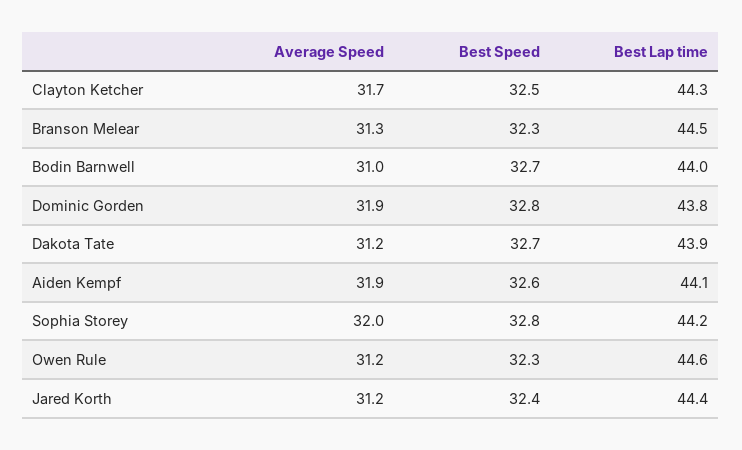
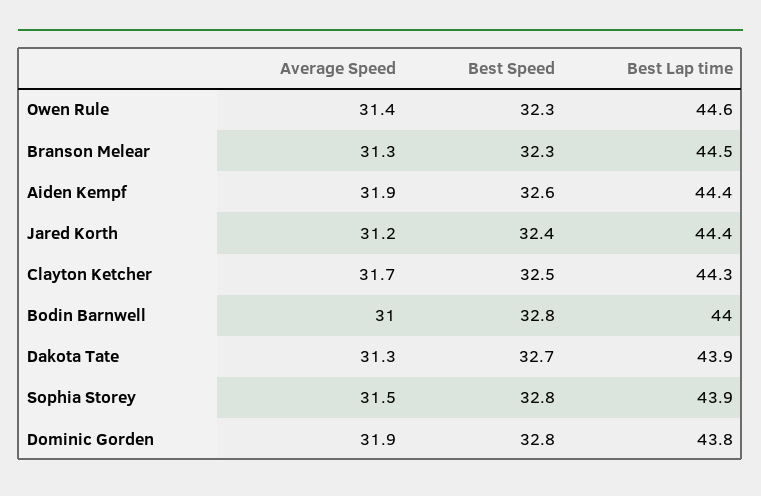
Best Speed, Bodin Barnwell: 32.7 -> 32.8
Average Speed, Dakota Tate: 31.2 -> 31.3
Best Lap time, Aiden Kempf: 44.1 -> 44.4
Average Speed, Sophia Storey: 32 -> 31.5
Best Lap time, Sophia Storey: 44.2 -> 43.9
Average Speed, Owen Rule: 31.2 -> 31.4

